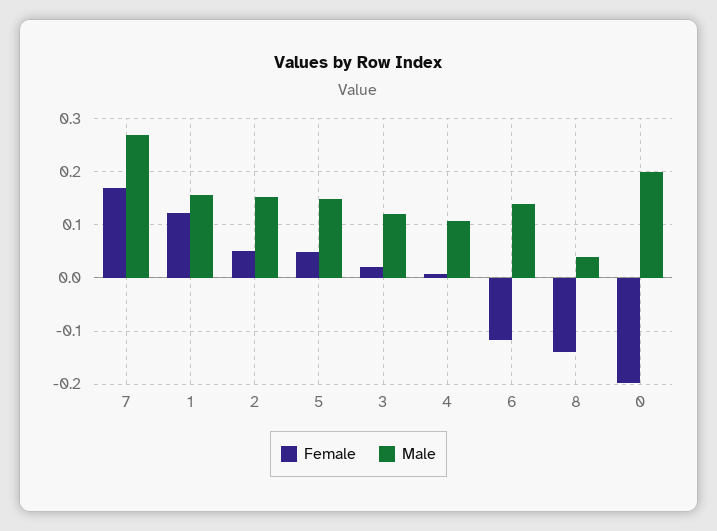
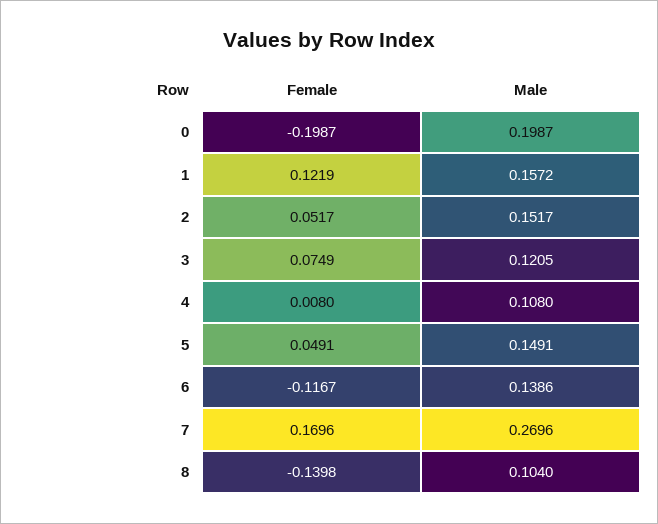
Female, 3: 0.02 -> 0.0749
Male, 8: 0.04 -> 0.104

